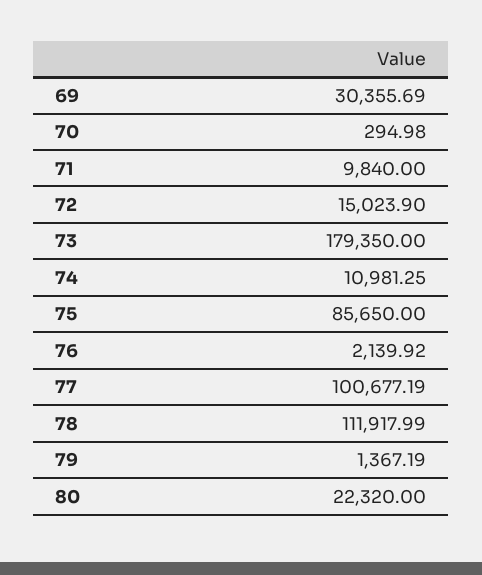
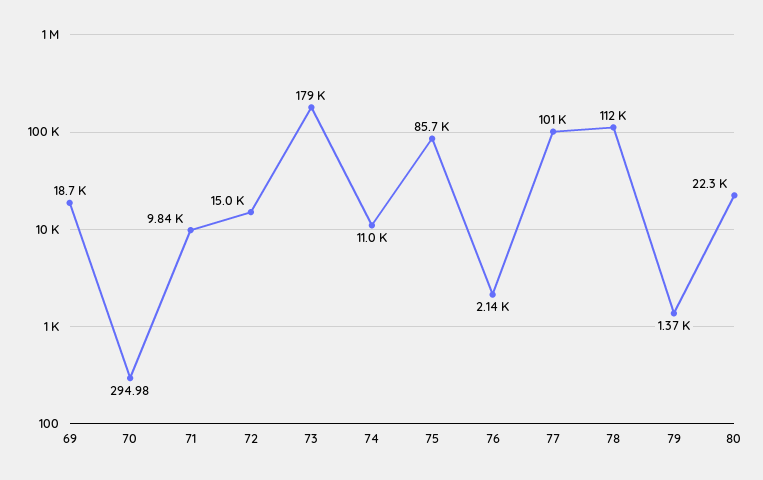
69: 30355.69 -> 18700

